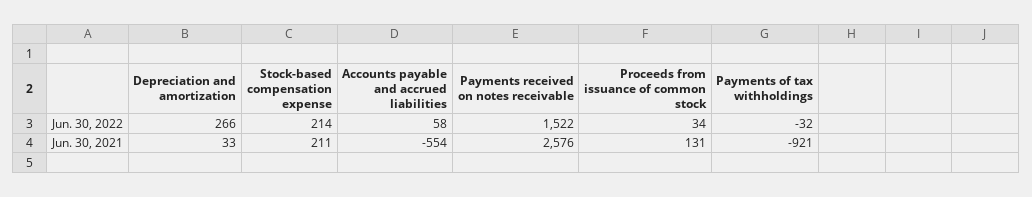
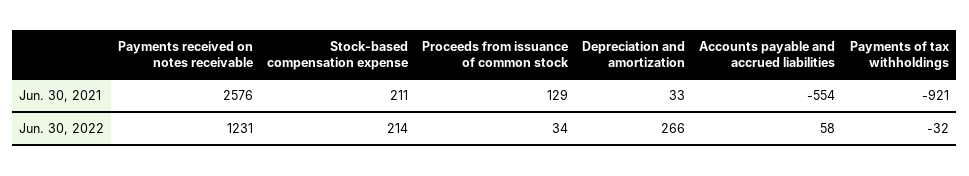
Payments received on notes receivable, Jun. 30, 2022: 1522 -> 1231
Proceeds from issuance of common stock, Jun. 30, 2021: 131 -> 129

